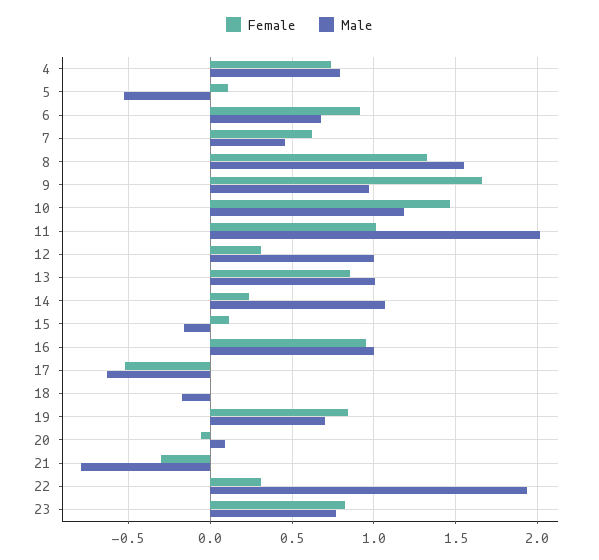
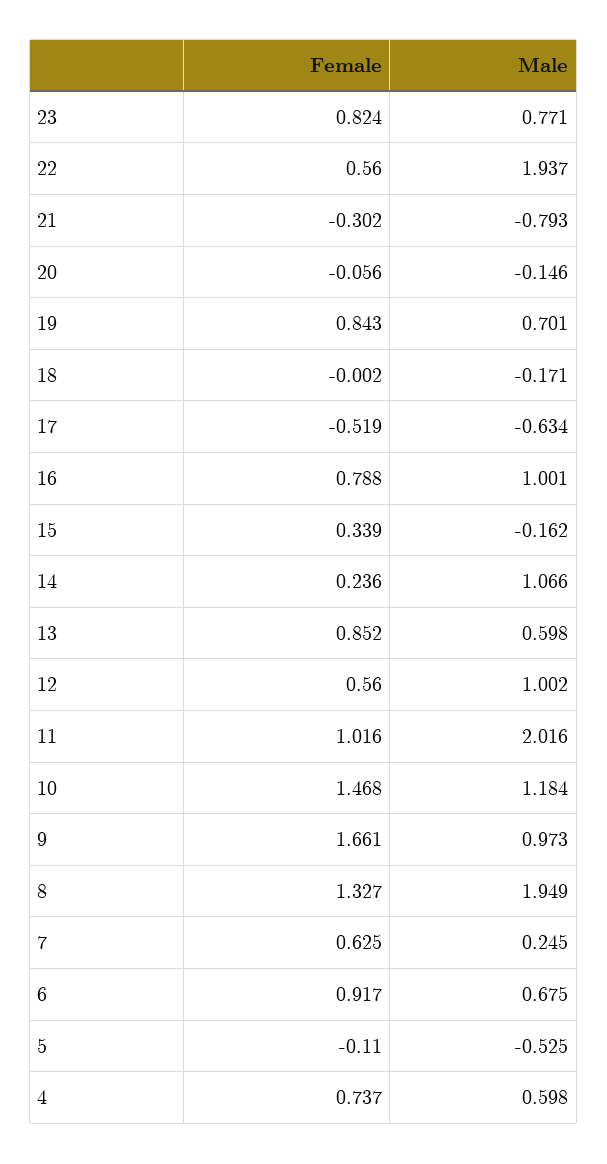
Male, 4: 0.8 -> 0.598
Female, 5: 0.1 -> -0.11
Male, 7: 0.45 -> 0.245
Male, 8: 1.55 -> 1.949
Female, 12: 0.3 -> 0.56
Male, 13: 1 -> 0.598
Female, 15: 0.1 -> 0.339
Female, 16: 0.95 -> 0.788
Male, 20: 0.1 -> -0.146
Female, 22: 0.3 -> 0.56

